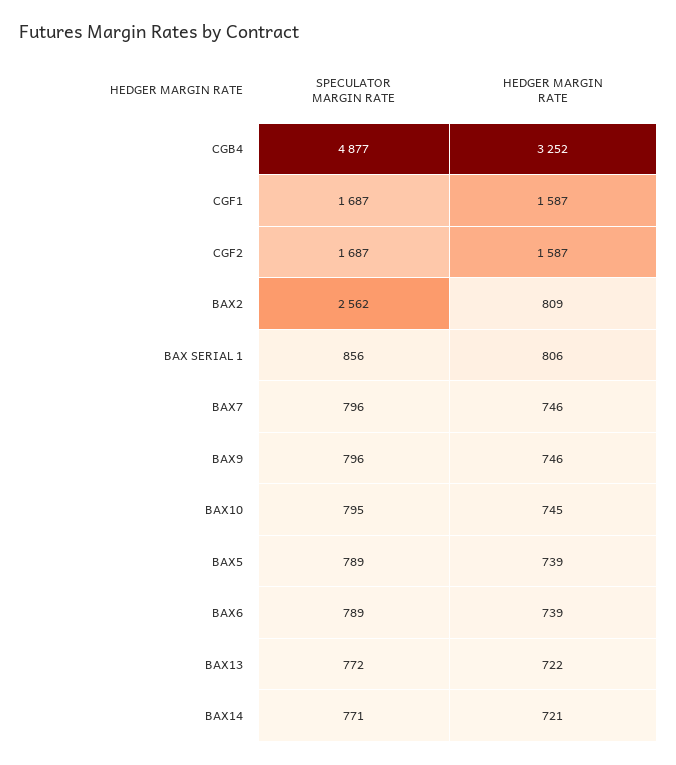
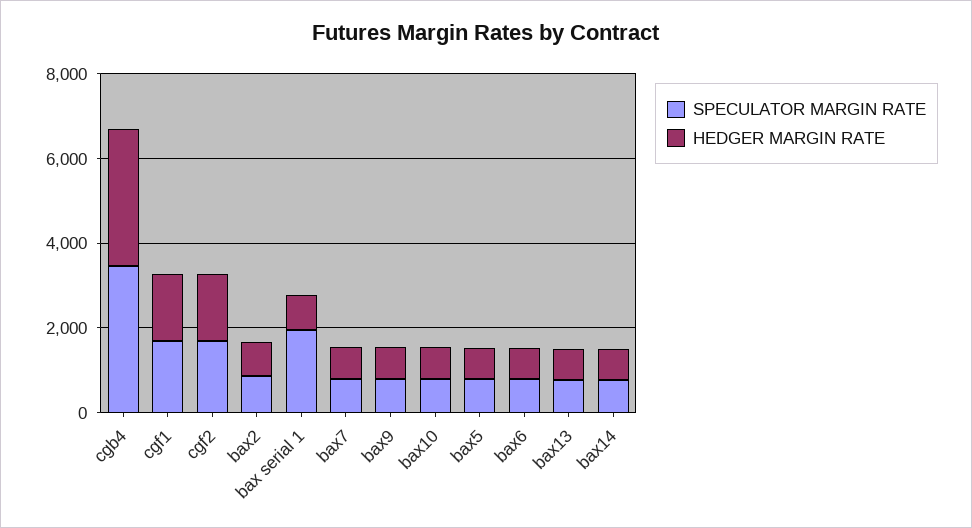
SPECULATOR MARGIN RATE, CGB4: 4877 -> 3500
SPECULATOR MARGIN RATE, BAX2: 2562 -> 1000
SPECULATOR MARGIN RATE, BAX SERIAL 1: 856 -> 2000

